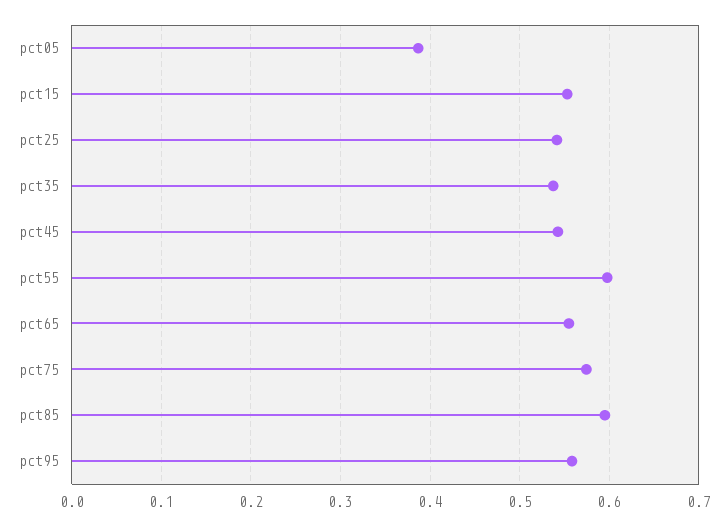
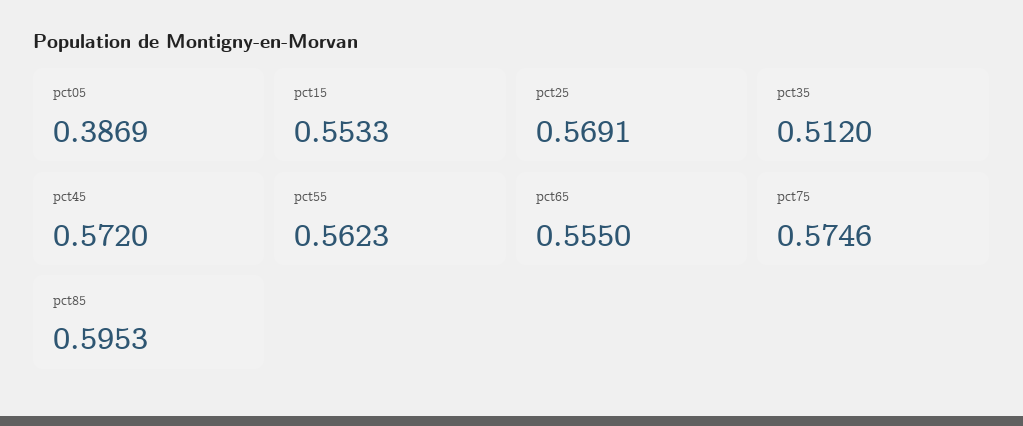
pct25: 0.54 -> 0.5691
pct35: 0.54 -> 0.512
pct45: 0.54 -> 0.572
pct55: 0.6 -> 0.5623
pct95: 0.56 -> none

